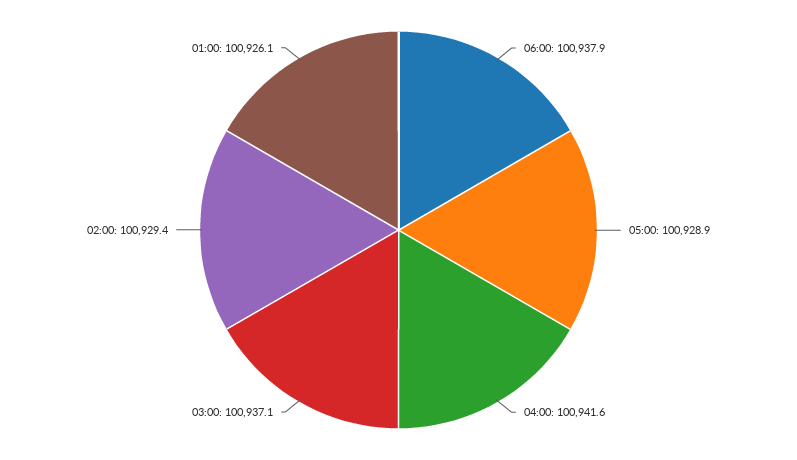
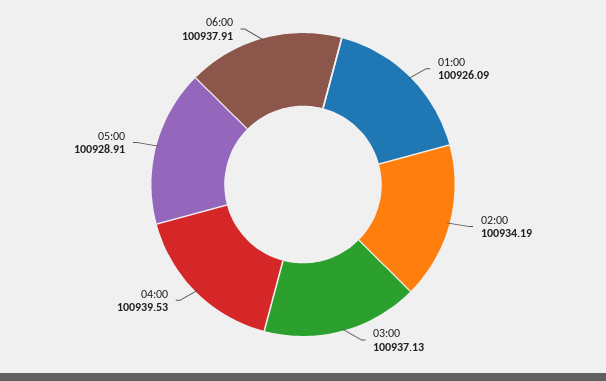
04:00: 100941.6 -> 100939.53
02:00: 100929.4 -> 100934.19

